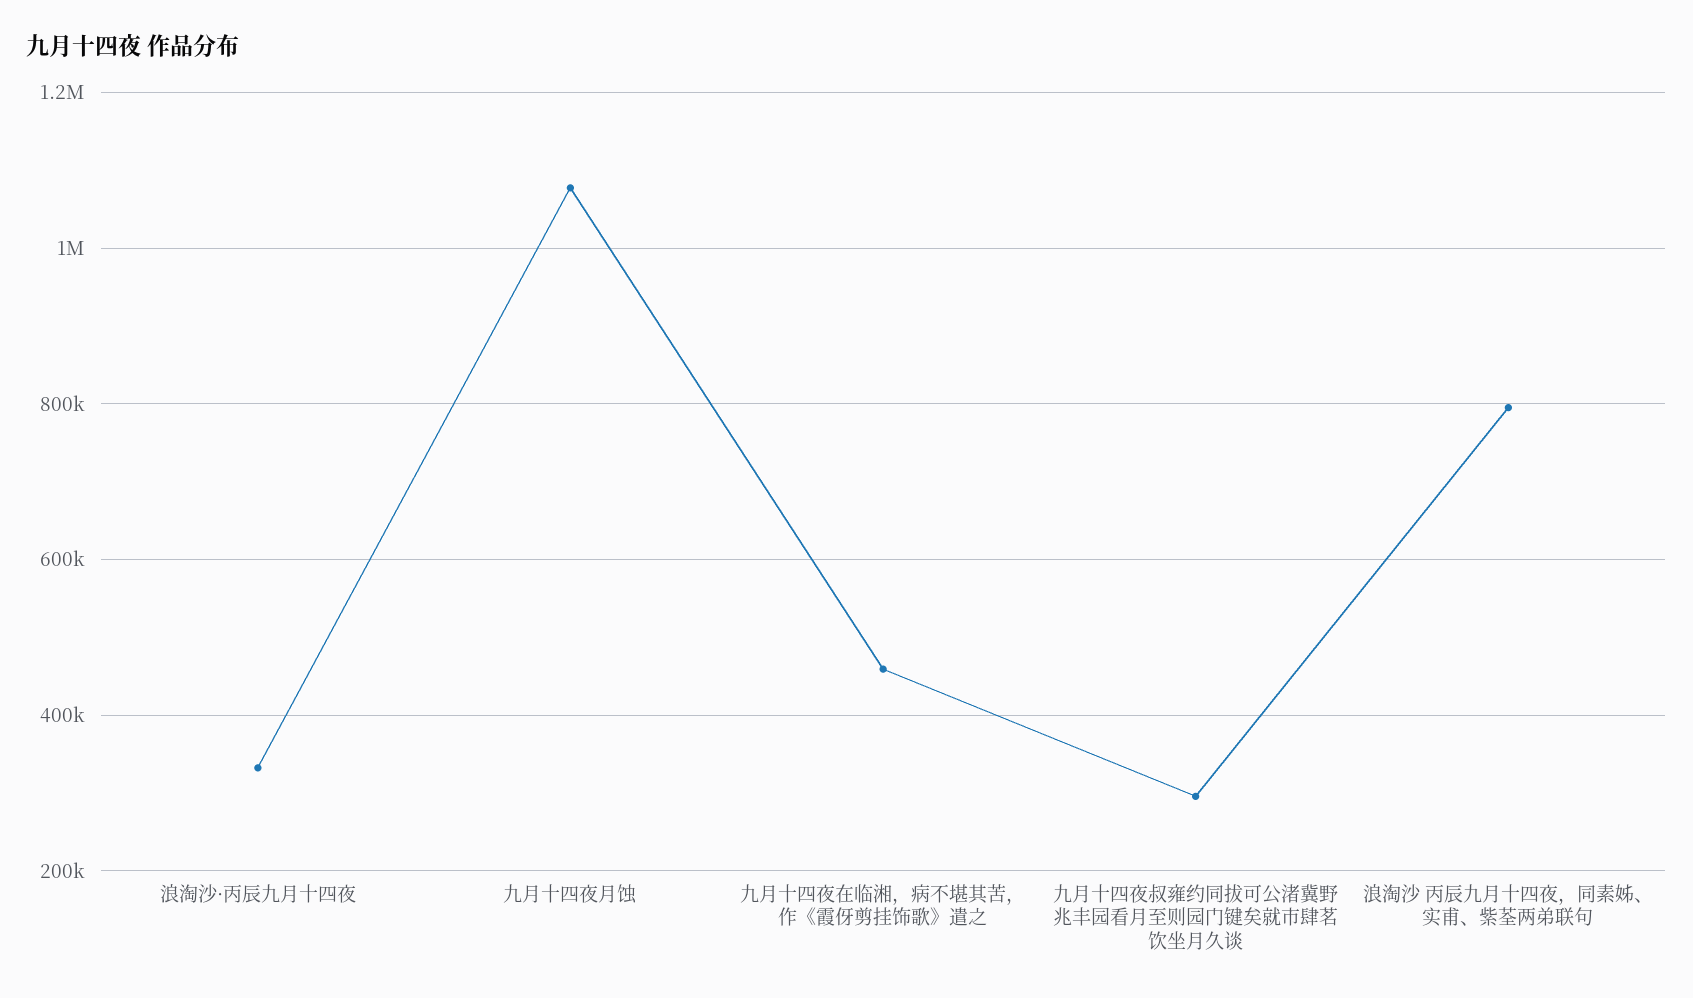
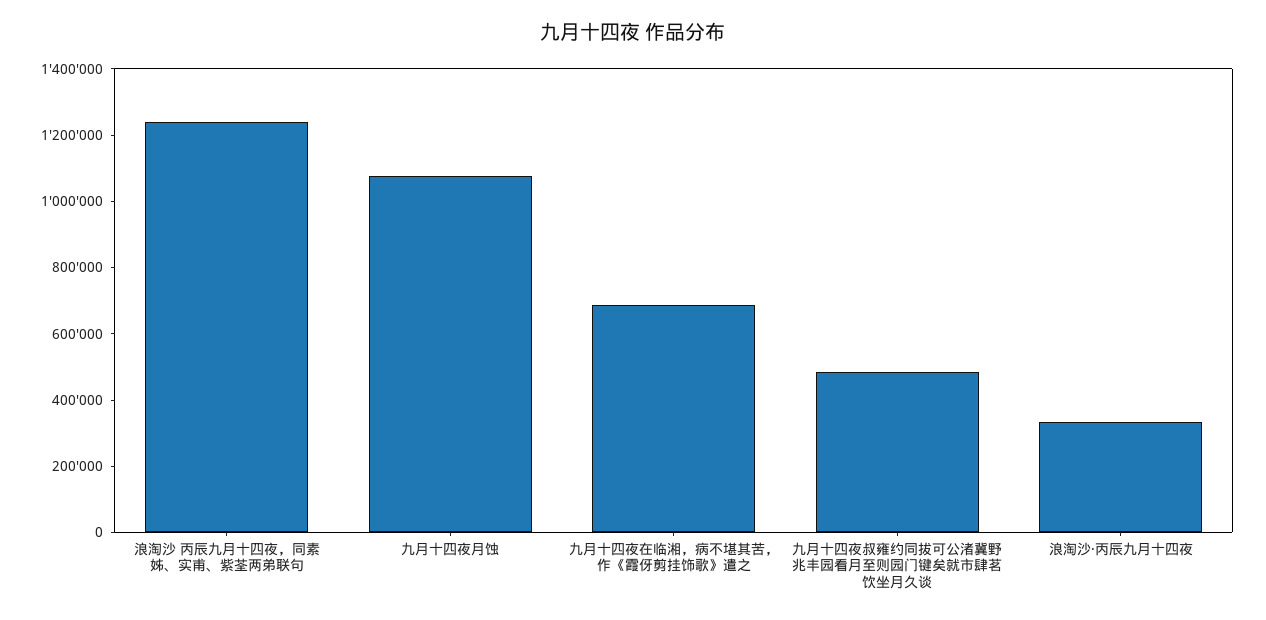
九月十四夜在临湘，病不堪其苦，作《霞伢剪挂饰歌》遣之: 460000 -> 700000
九月十四夜叔雍约同拔可公渚冀野兆丰园看月至则园门键矣就市肆茗饮坐月久谈: 300000 -> 500000
浪淘沙 丙辰九月十四夜，同素姊、实甫、紫荃两弟联句: 800000 -> 1250000

